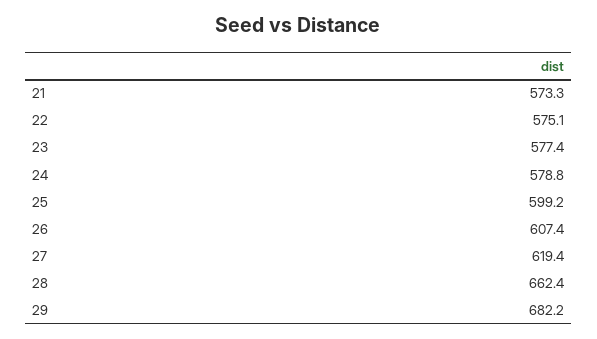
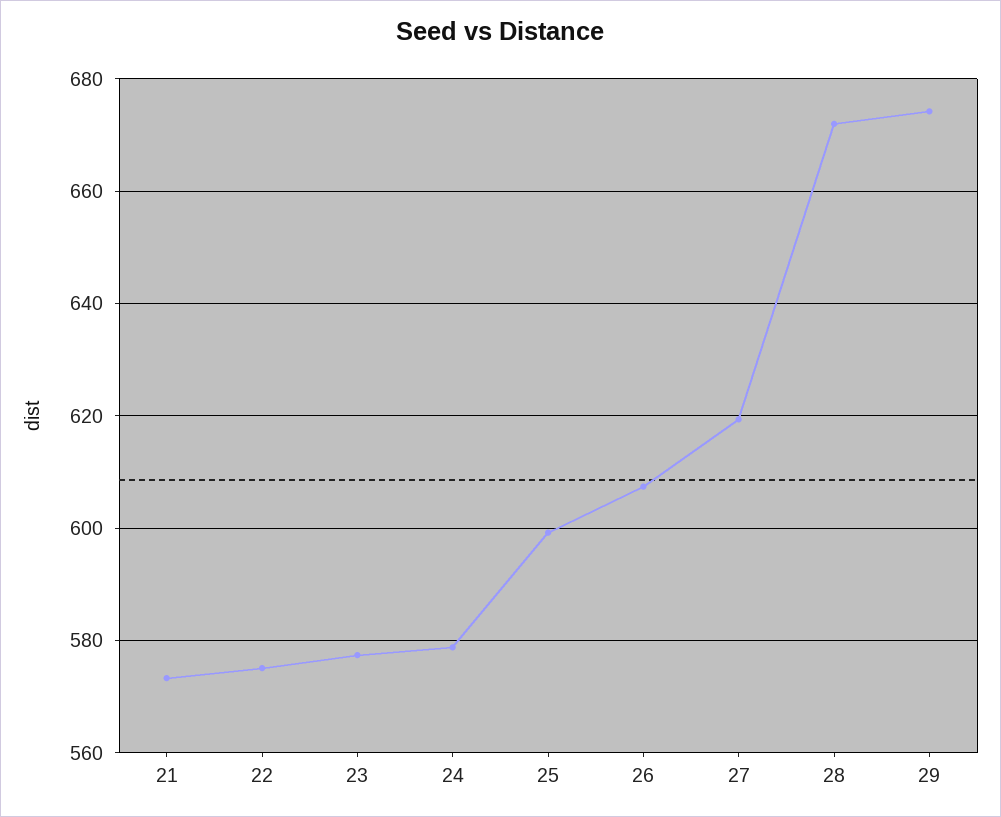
28: 662.4 -> 672
29: 682.2 -> 674

